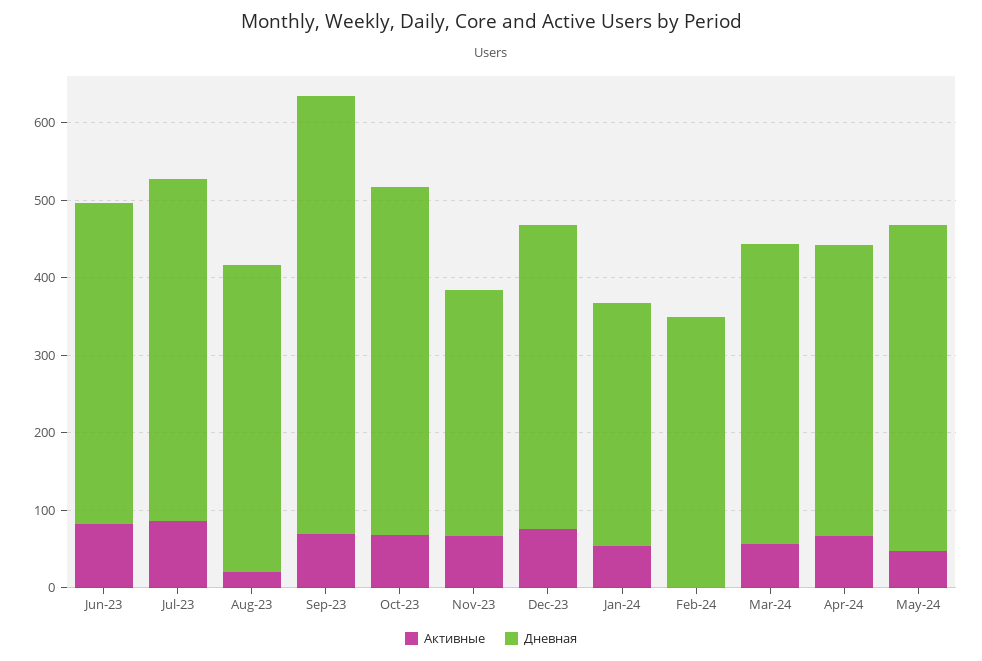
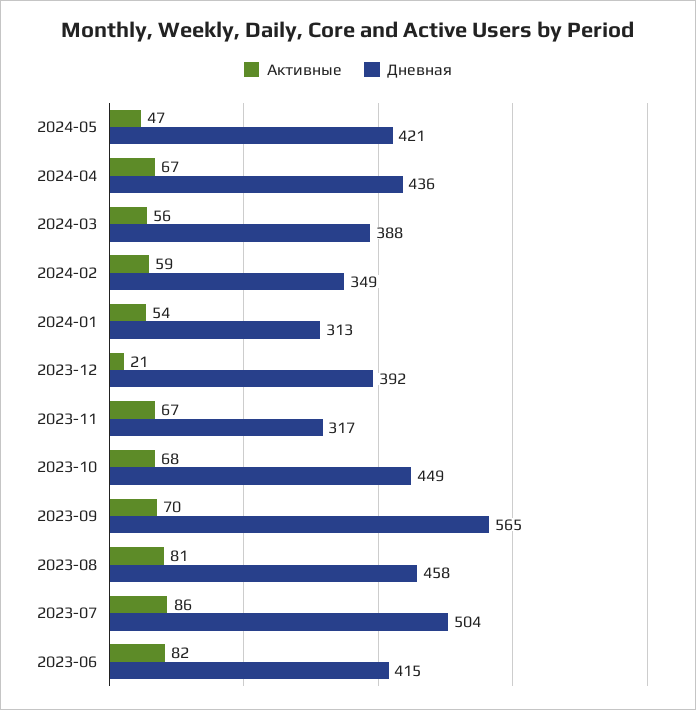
Дневная, Jul-23: 440 -> 504
Активные, Aug-23: 20 -> 81
Дневная, Aug-23: 400 -> 458
Активные, Dec-23: 80 -> 21
Активные, Feb-24: 0 -> 59
Дневная, Apr-24: 380 -> 436

